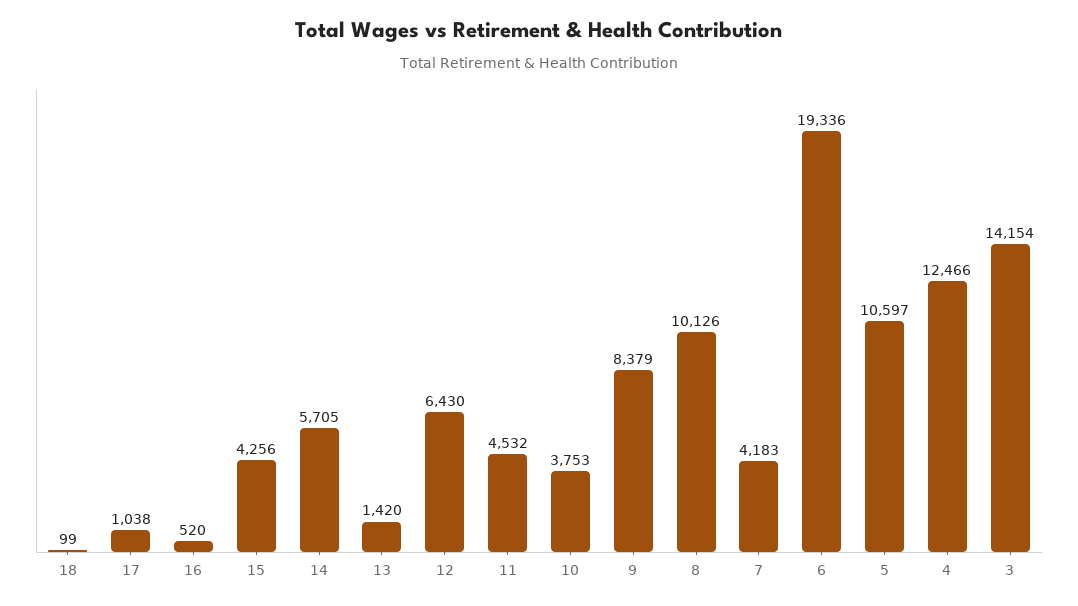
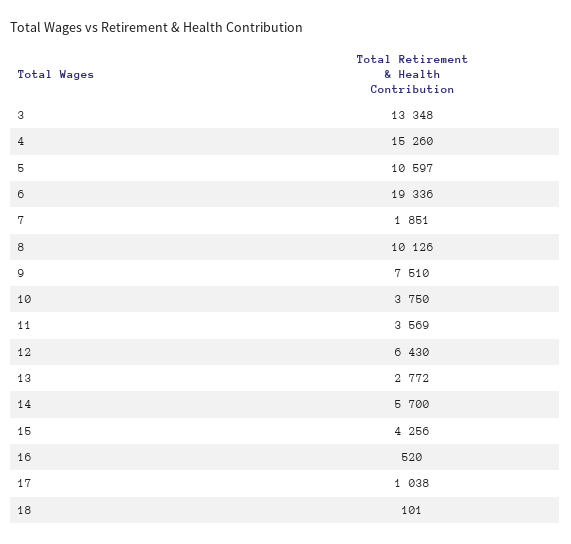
18: 99 -> 101
14: 5705 -> 5700
13: 1420 -> 2772
11: 4532 -> 3569
10: 3753 -> 3750
9: 8379 -> 7510
7: 4183 -> 1851
4: 12466 -> 15260
3: 14154 -> 13348

